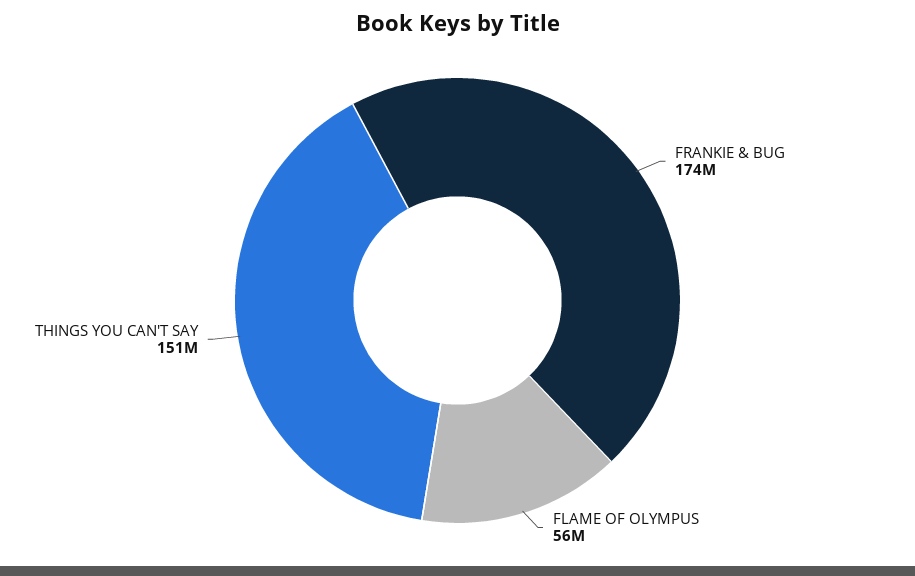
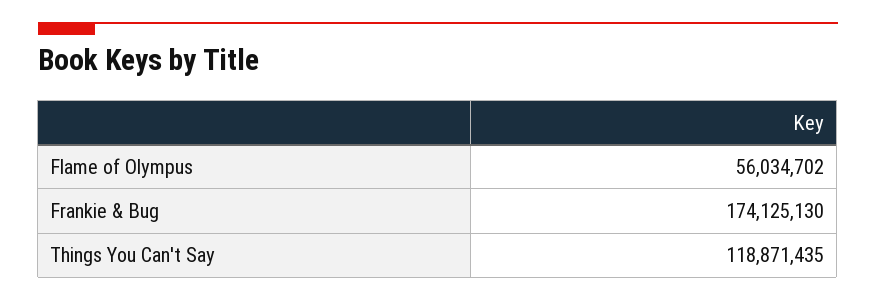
THINGS YOU CAN'T SAY: 151000000 -> 118871435

